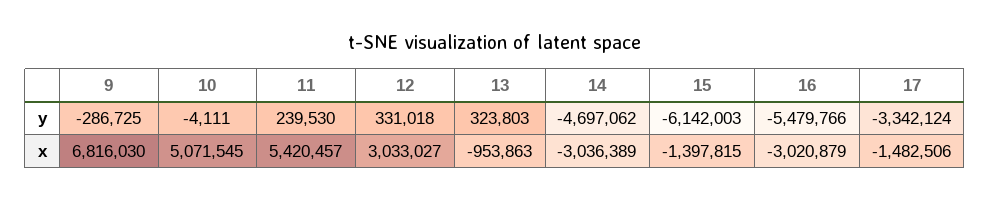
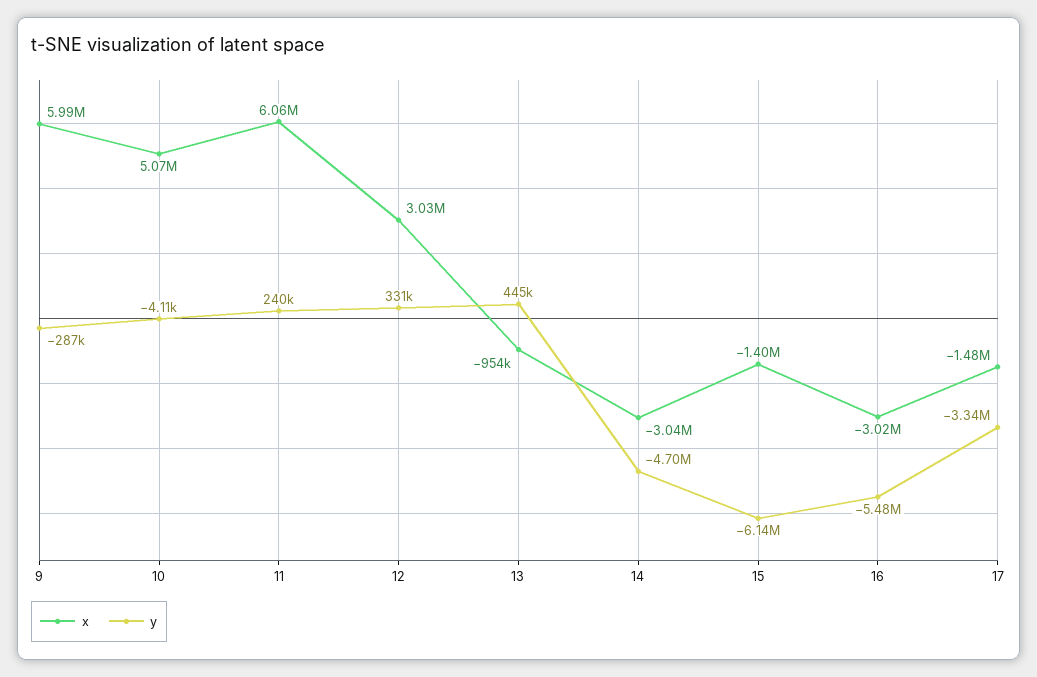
y, 13: 323803 -> 445000
x, 9: 6816030 -> 5990000
x, 11: 5420457 -> 6060000

